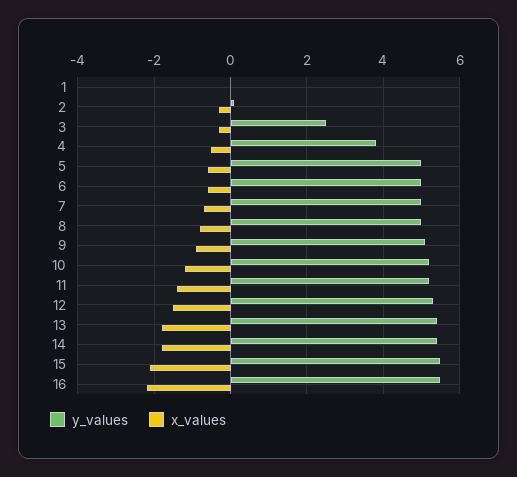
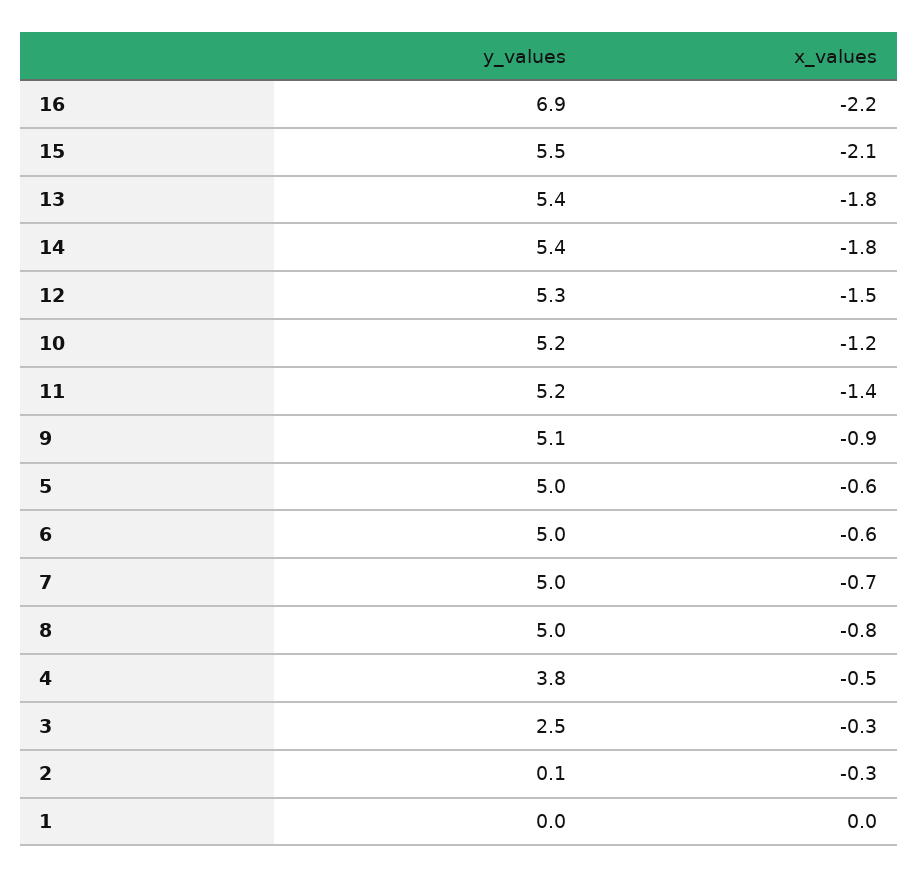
y_values, 16: 5.5 -> 6.9

